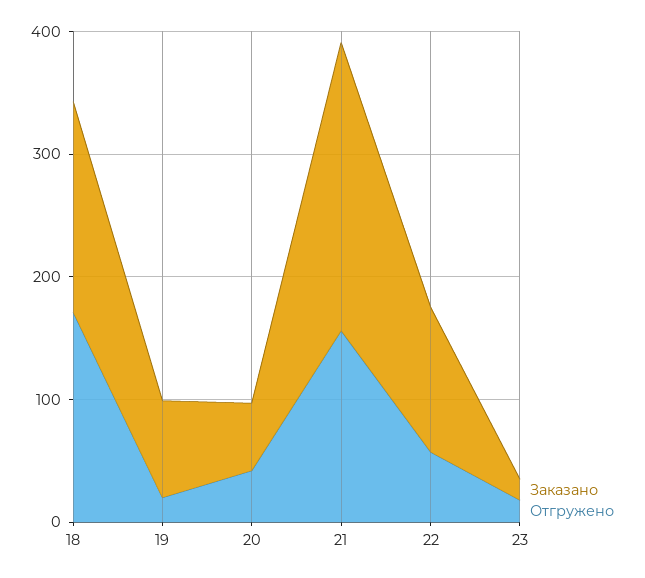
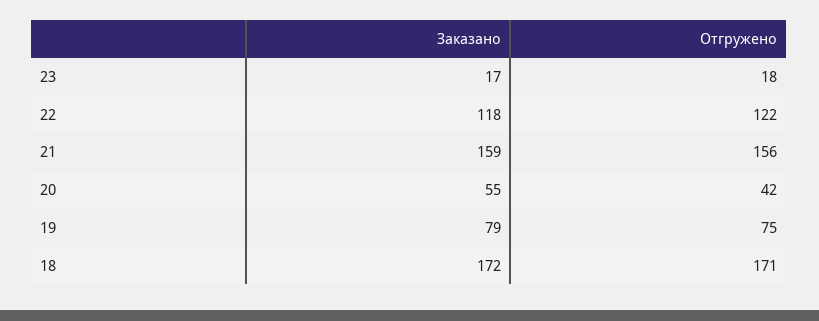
Отгружено, 19: 20 -> 75
Заказано, 21: 240 -> 159
Отгружено, 22: 60 -> 122

